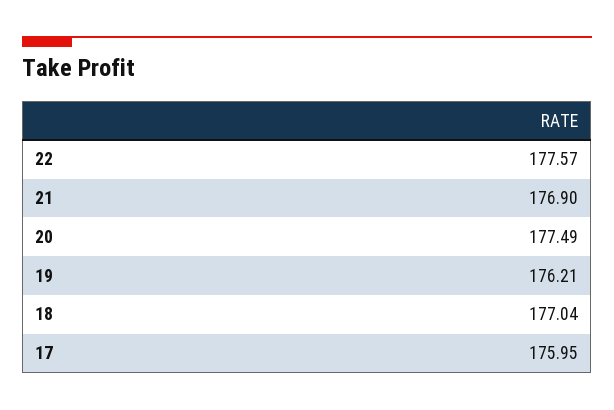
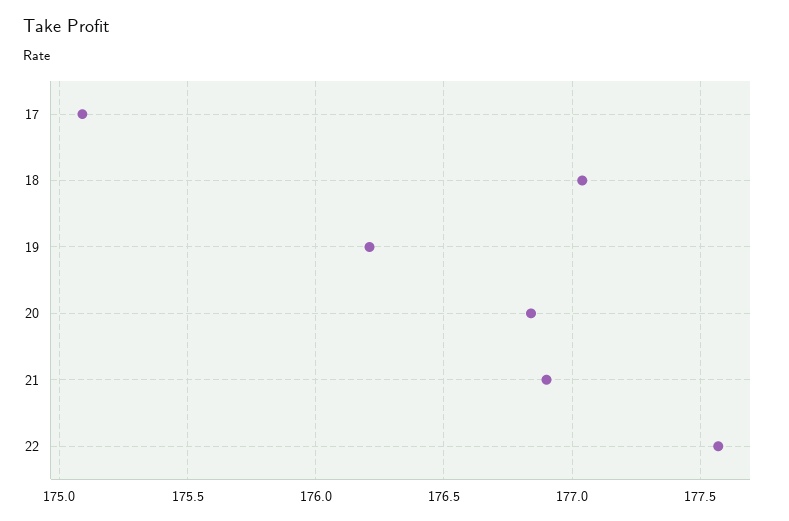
20: 177.49 -> 176.85
17: 175.95 -> 175.1

